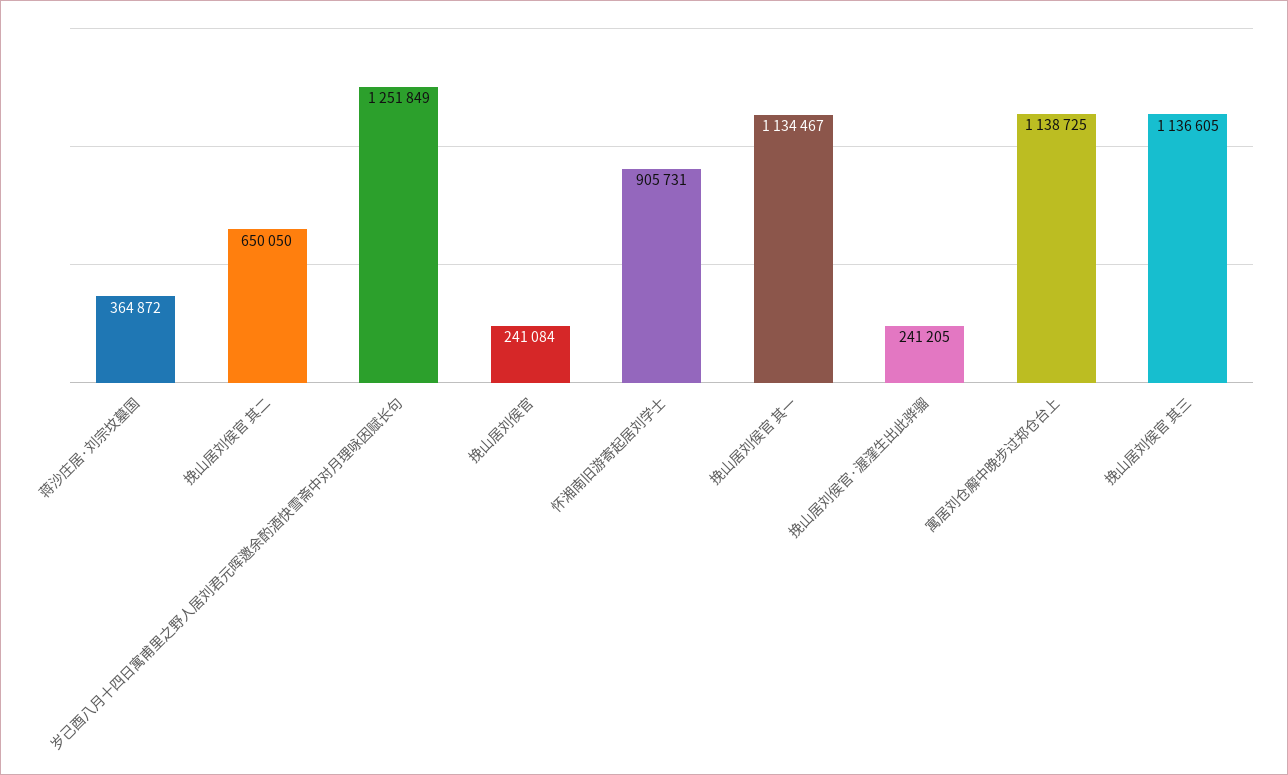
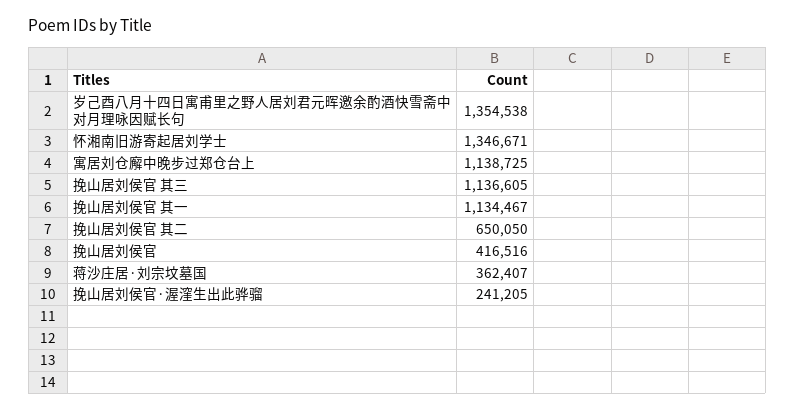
蒋沙庄居·刘宗坟墓国: 364872 -> 362407
岁己酉八月十四日寓甫里之野人居刘君元晖邀余酌酒快雪斋中对月理咏因赋长句: 1251849 -> 1354538
挽山居刘侯官: 241084 -> 416516
怀湘南旧游寄起居刘学士: 905731 -> 1346671

